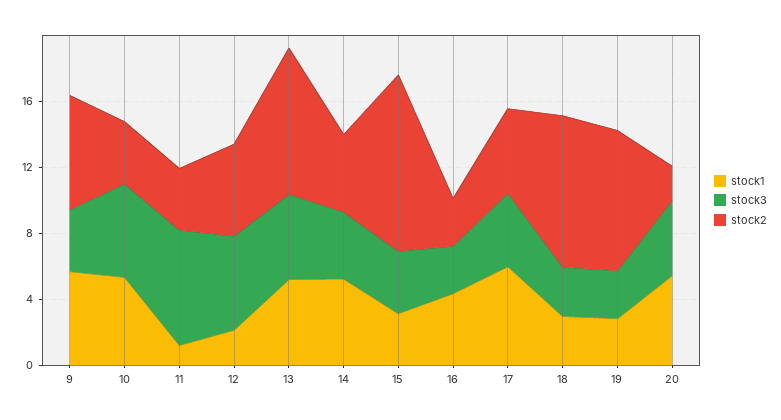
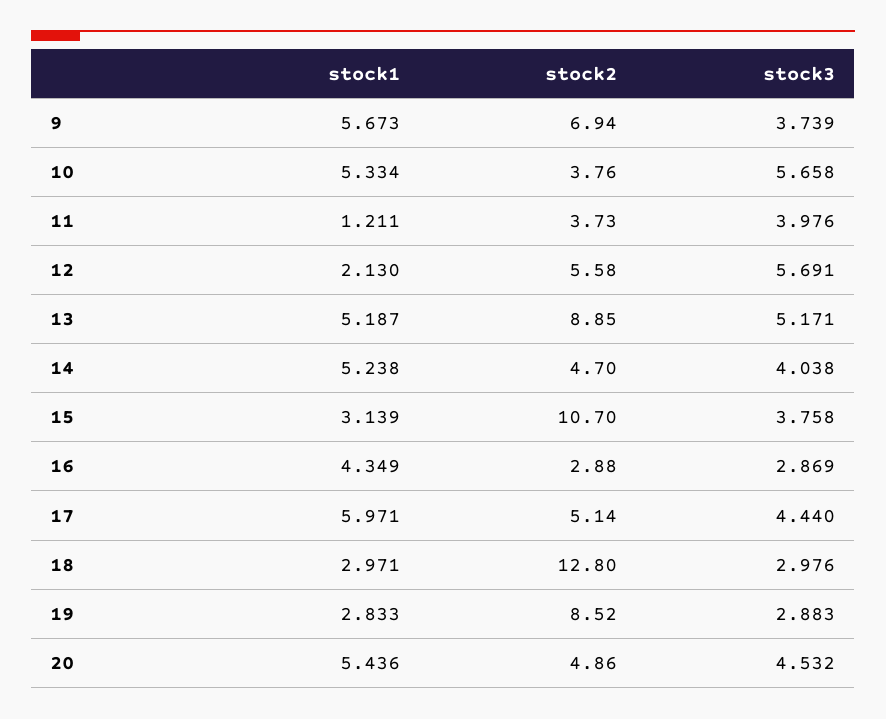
stock3, 11: 7 -> 3.976
stock2, 18: 9 -> 12.8
stock2, 20: 2 -> 4.86

